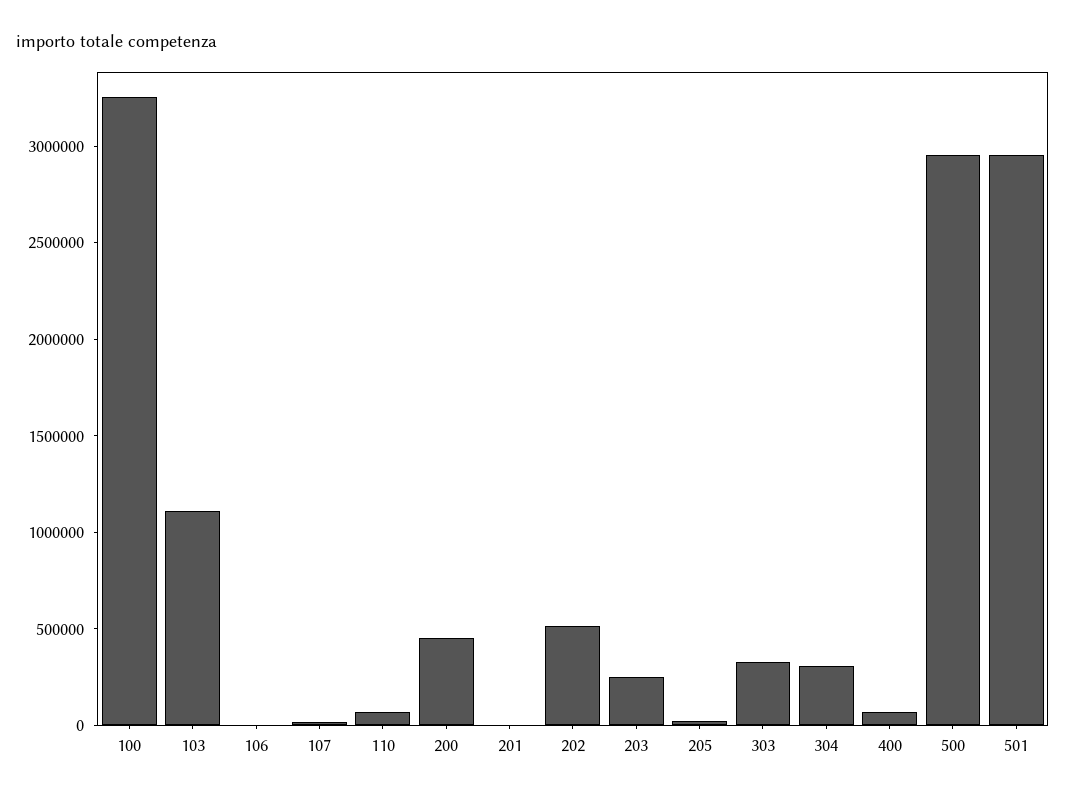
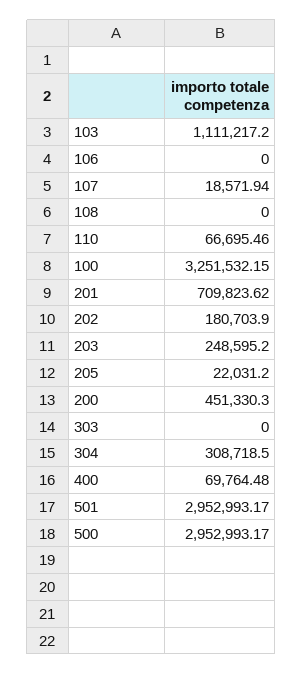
201: 0 -> 709823.62
202: 500000 -> 180703.9
303: 300000 -> 0
108: none -> 0

